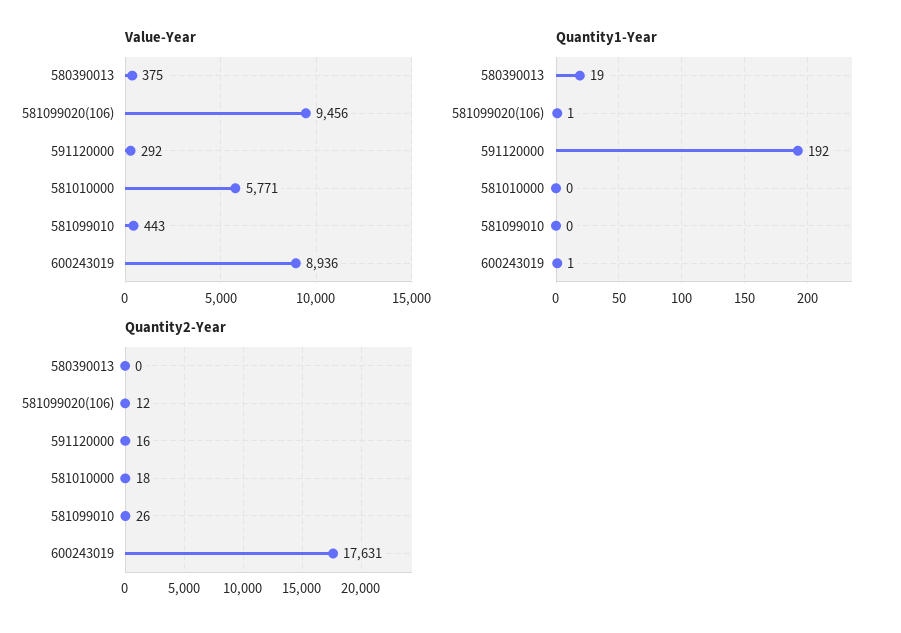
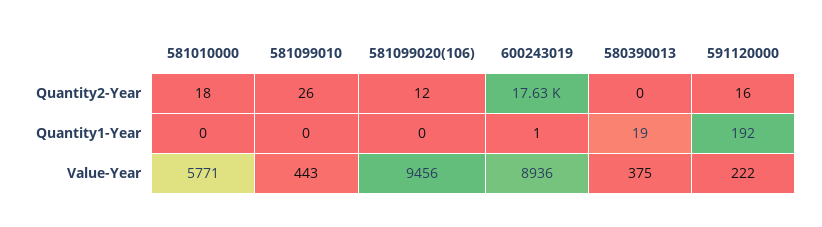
Value-Year, 591120000: 292 -> 222
Quantity1-Year, 581099020(106): 1 -> 0

